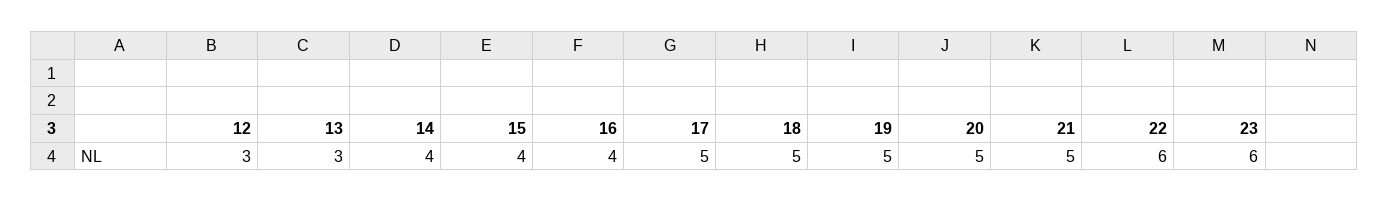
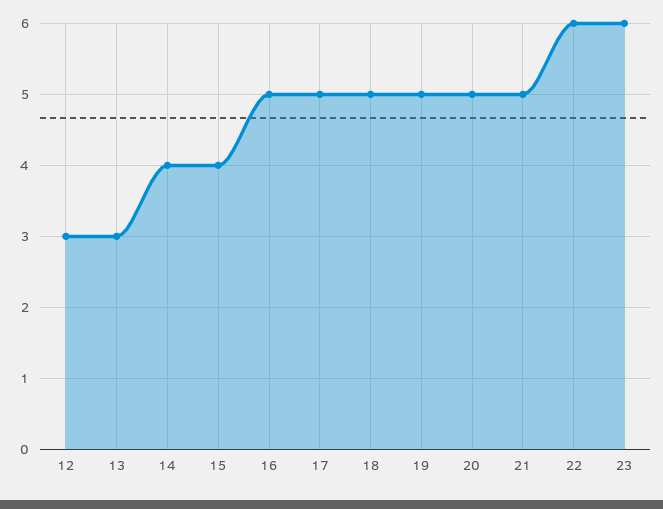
16: 4 -> 5

